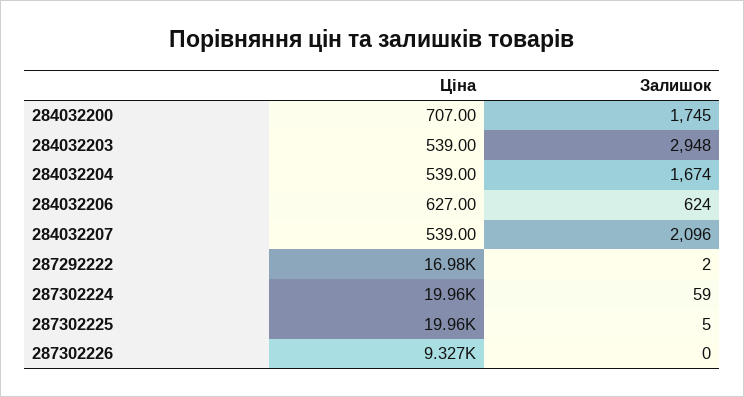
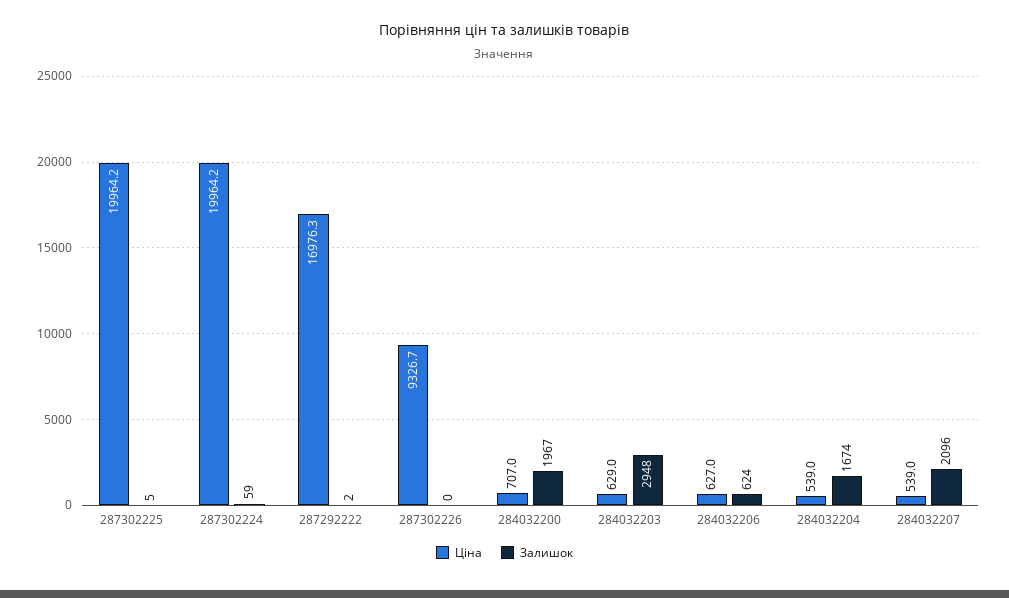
Залишок, 284032200: 1745 -> 1967
Ціна, 284032203: 539 -> 629

